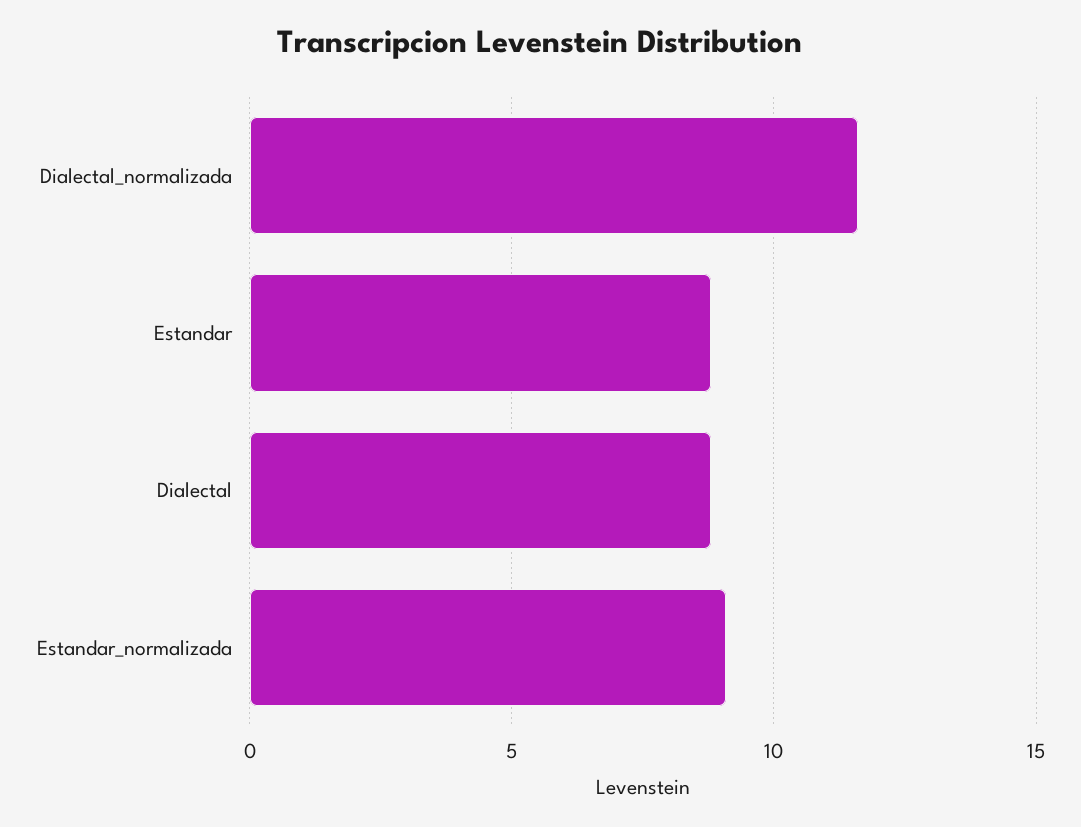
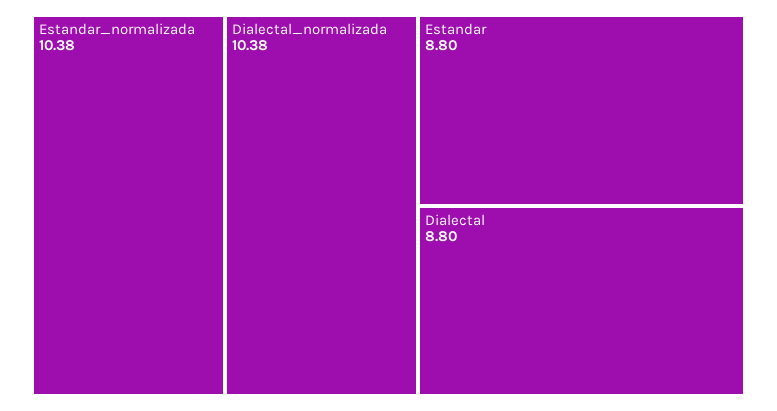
Dialectal_normalizada: 11.5 -> 10.38
Estandar_normalizada: 9 -> 10.38

